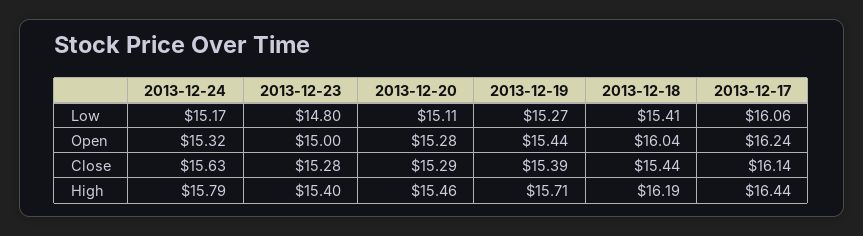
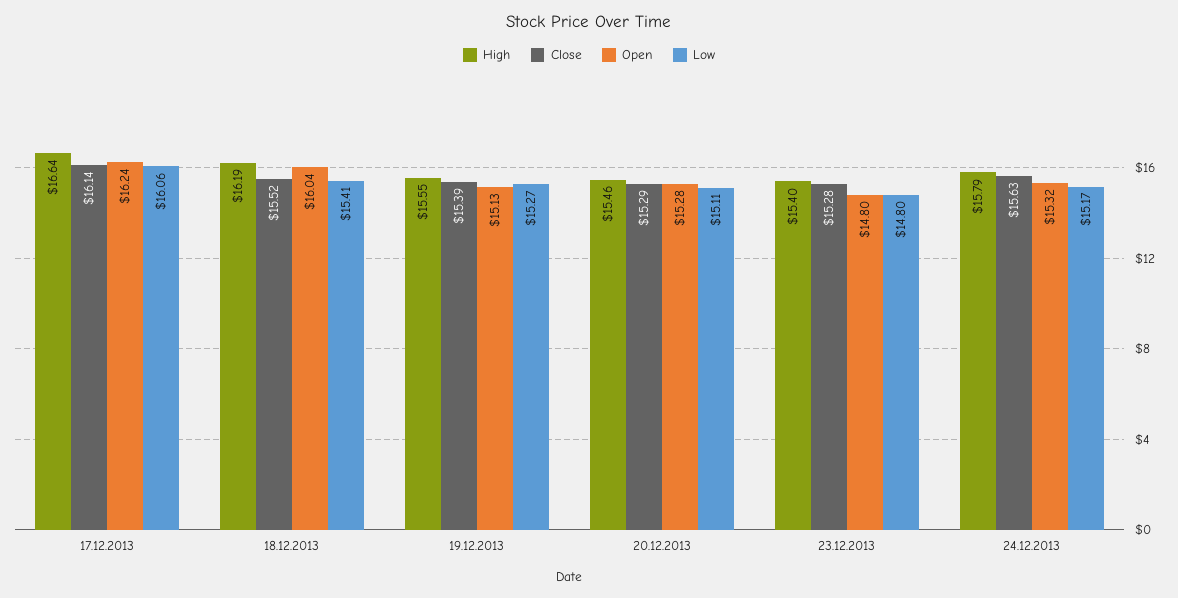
Open, 2013-12-23: 15 -> 14.8
Open, 2013-12-19: 15.44 -> 15.13
Close, 2013-12-18: 15.44 -> 15.52
High, 2013-12-19: 15.71 -> 15.55
High, 2013-12-17: 16.44 -> 16.64

